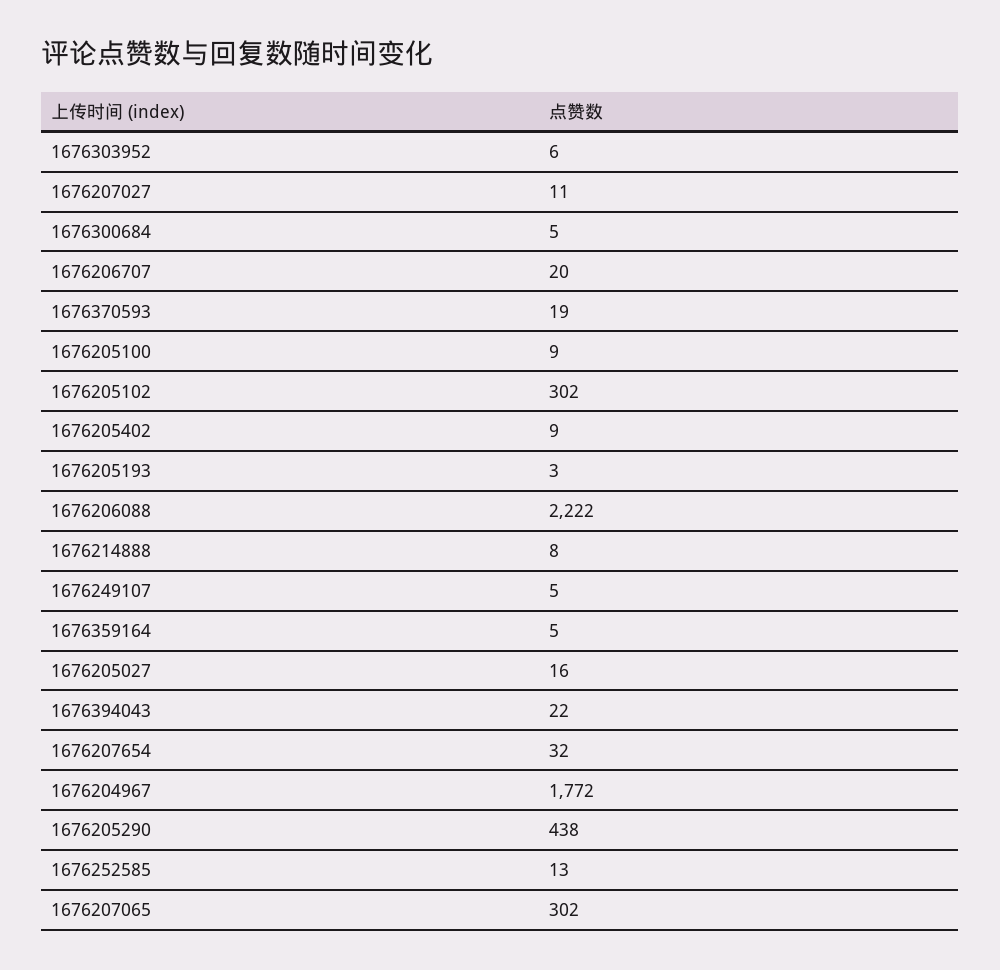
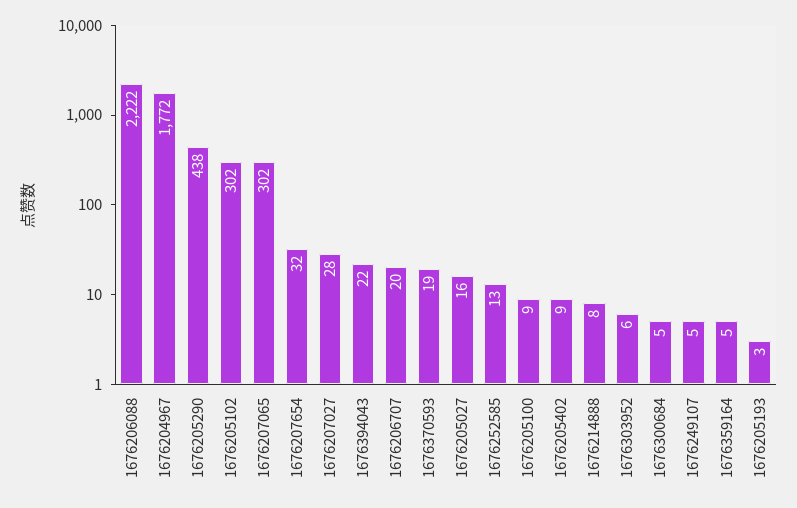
1676207027: 11 -> 28

